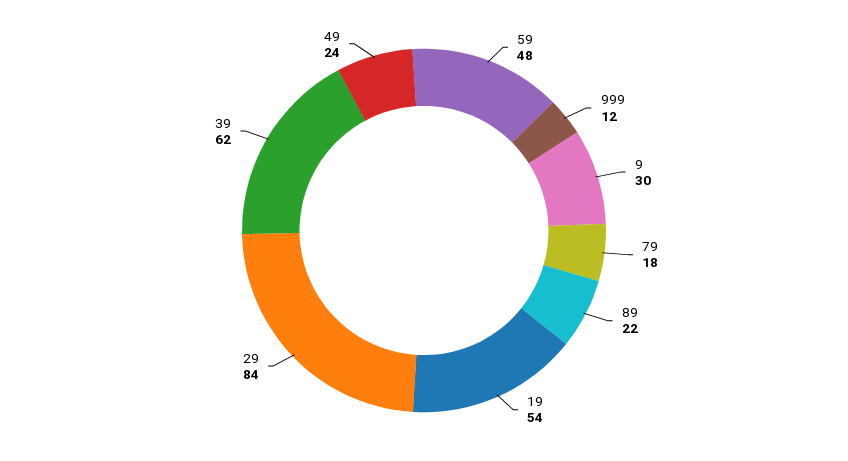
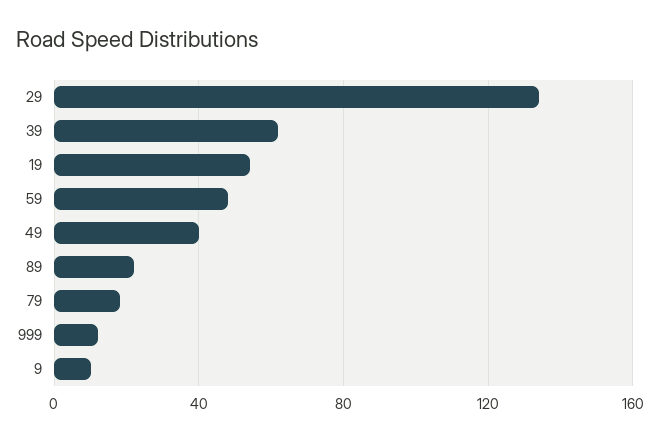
9: 30 -> 10
29: 84 -> 135
49: 24 -> 40

